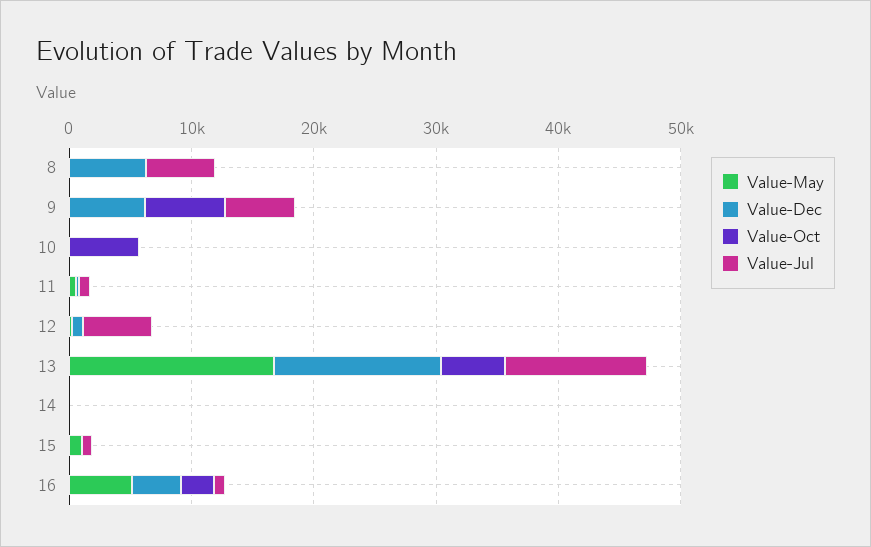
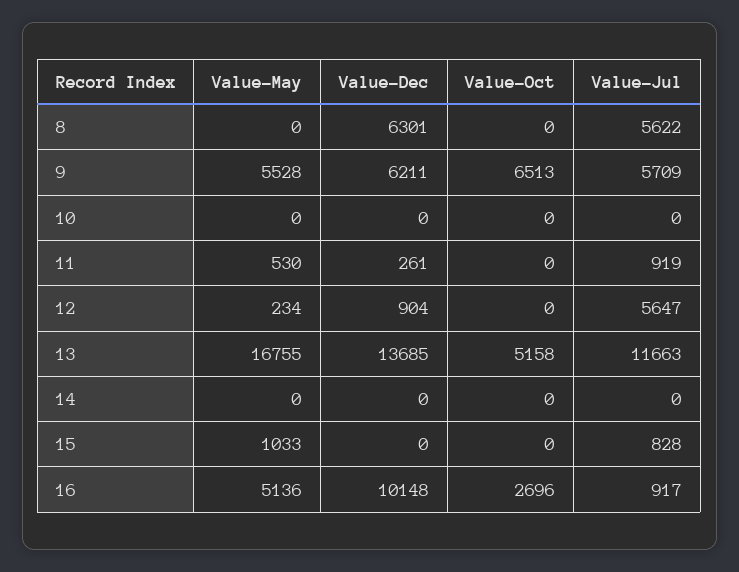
Value-May, 9: 0 -> 5528
Value-Oct, 10: 6000 -> 0
Value-Dec, 16: 4000 -> 10148

